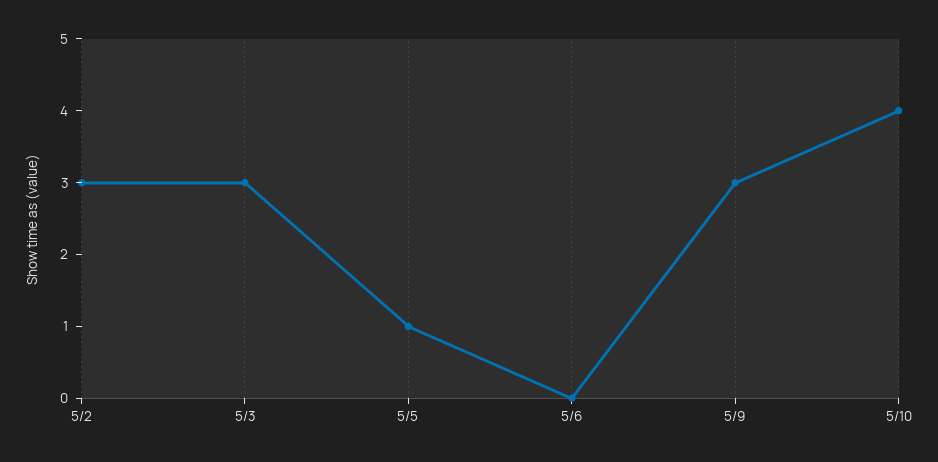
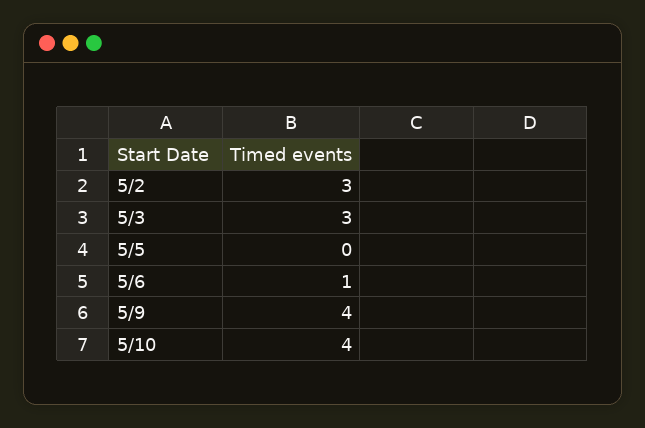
5/5: 1 -> 0
5/6: 0 -> 1
5/9: 3 -> 4

